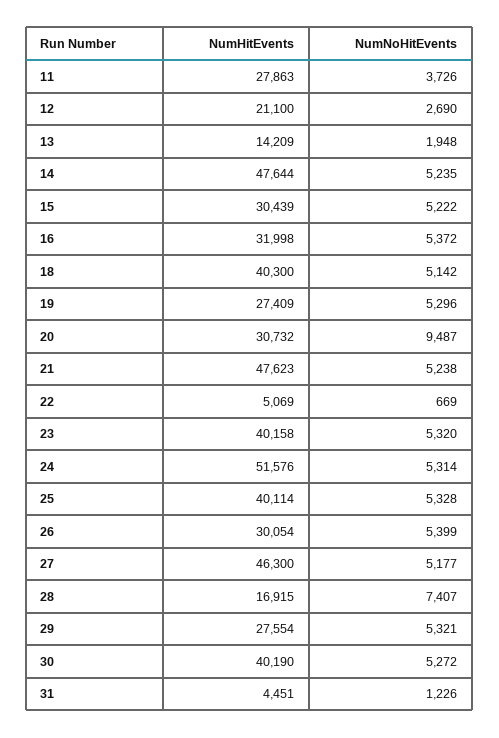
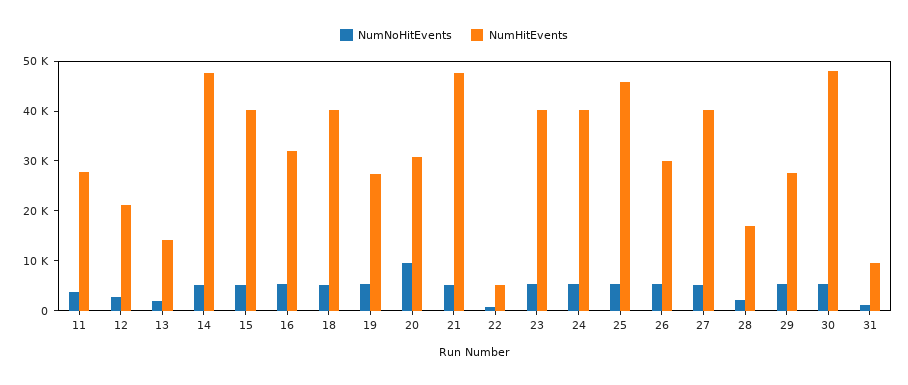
NumHitEvents, 15: 30439 -> 40000
NumHitEvents, 24: 51576 -> 40000
NumHitEvents, 25: 40114 -> 46000
NumHitEvents, 27: 46300 -> 40000
NumNoHitEvents, 28: 7407 -> 2000
NumHitEvents, 30: 40190 -> 48000
NumHitEvents, 31: 4451 -> 10000

